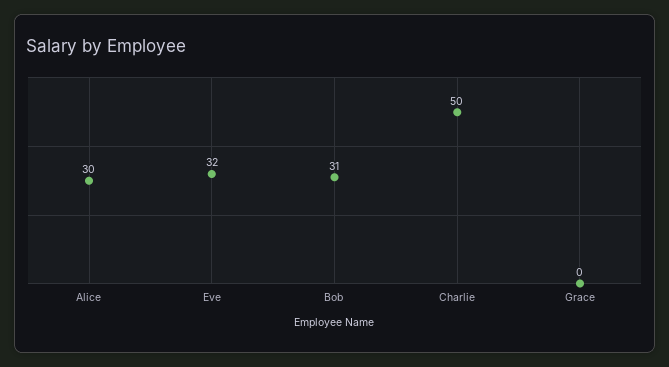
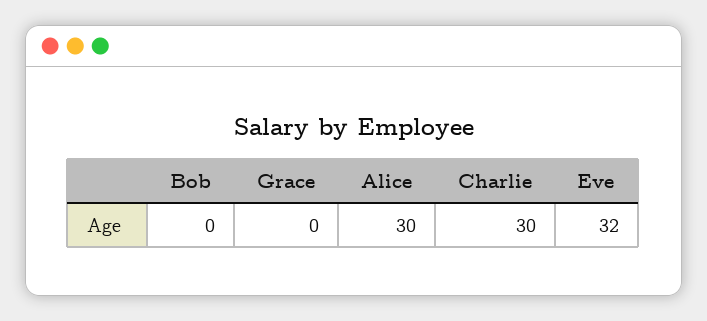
Bob: 31 -> 0
Charlie: 50 -> 30

